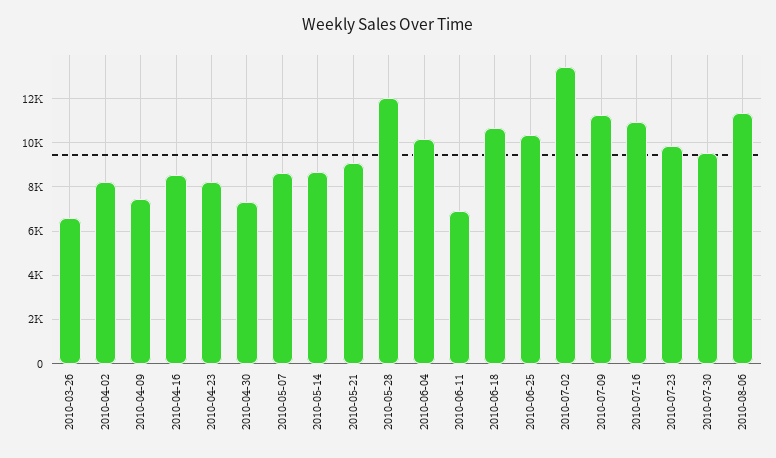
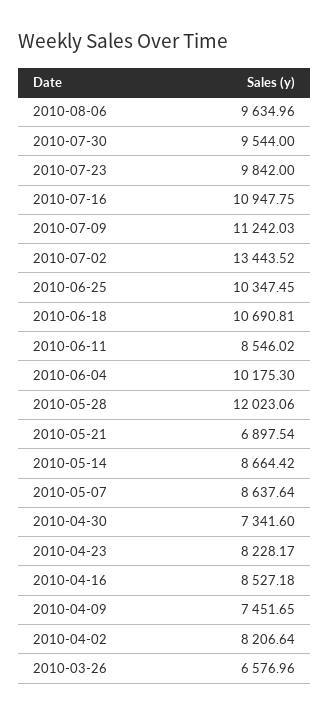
2010-05-21: 9000 -> 6897.54
2010-06-11: 7000 -> 8546.02
2010-08-06: 11500 -> 9634.96

